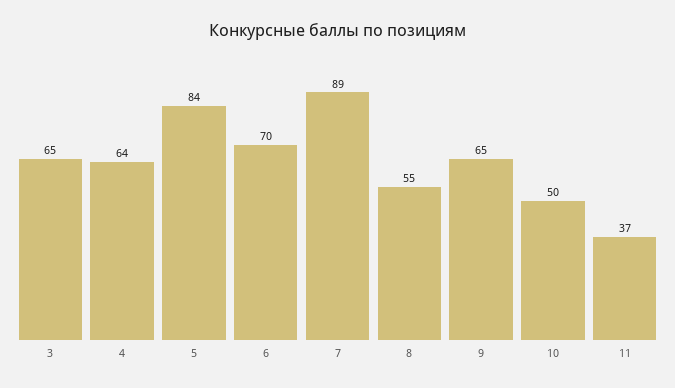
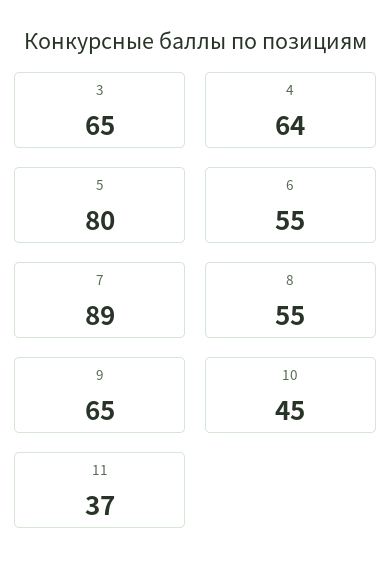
5: 84 -> 80
6: 70 -> 55
10: 50 -> 45

